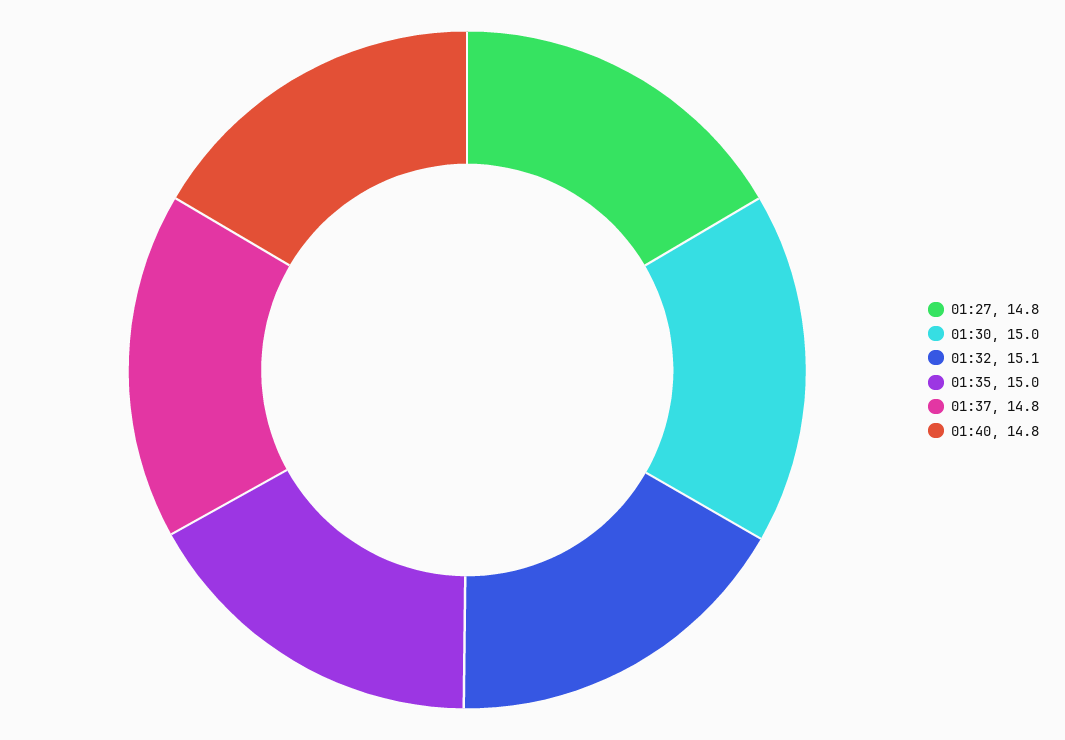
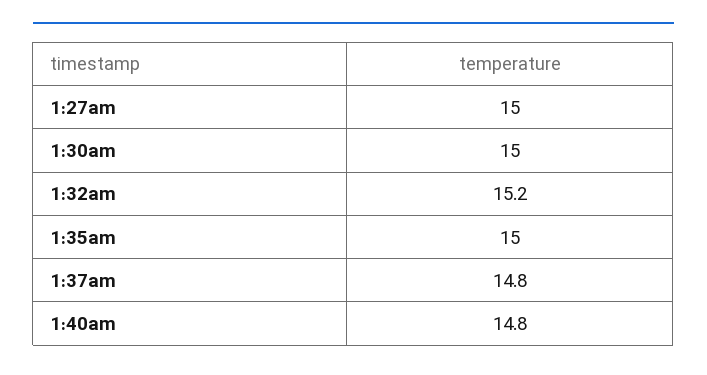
01:27: 14.8 -> 15
01:32: 15.1 -> 15.2

